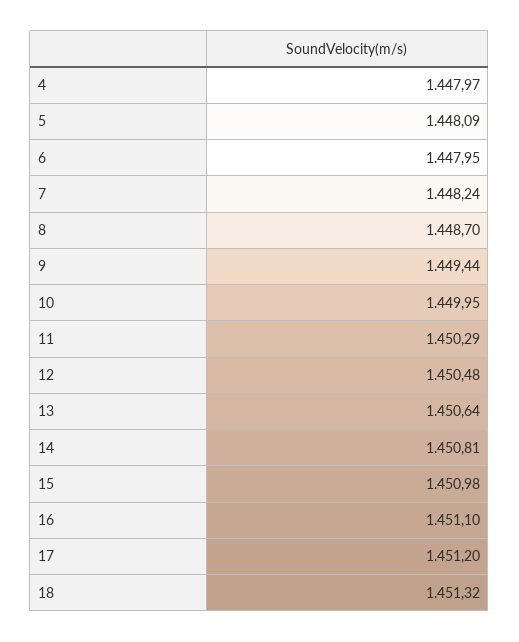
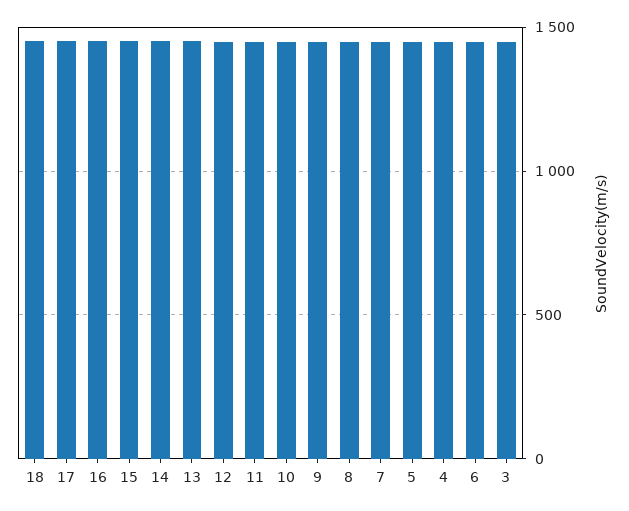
3: none -> 1450

